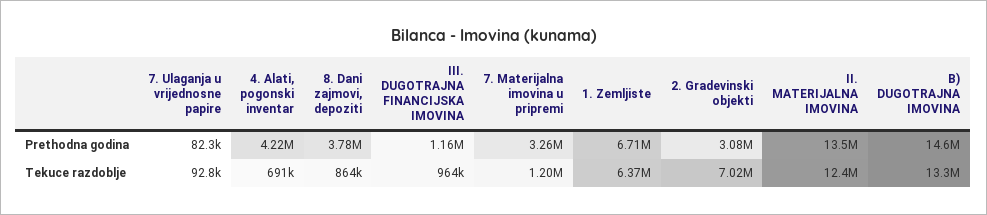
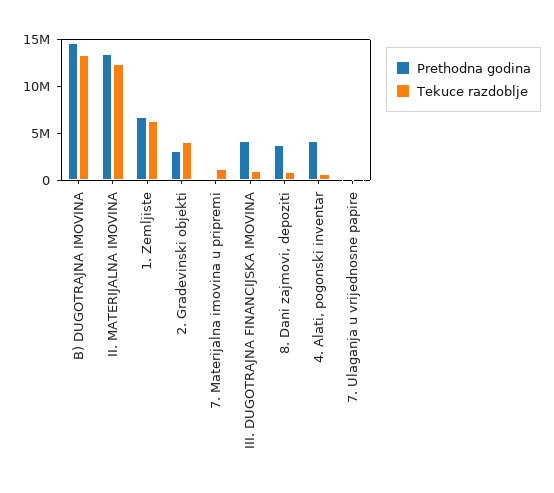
Prethodna godina, III. DUGOTRAJNA FINANCIJSKA IMOVINA: 1160000 -> 4000000
Prethodna godina, 7. Materijalna imovina u pripremi: 3260000 -> 0
Tekuce razdoblje, 2. Gradevinski objekti: 7020000 -> 4000000

